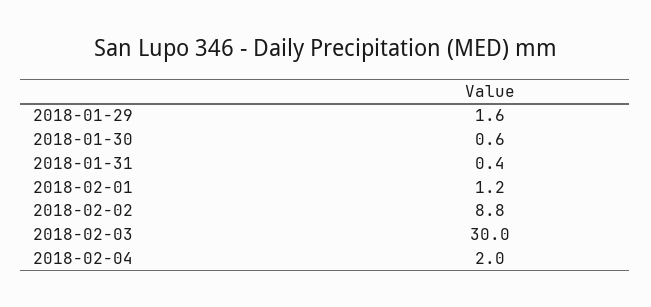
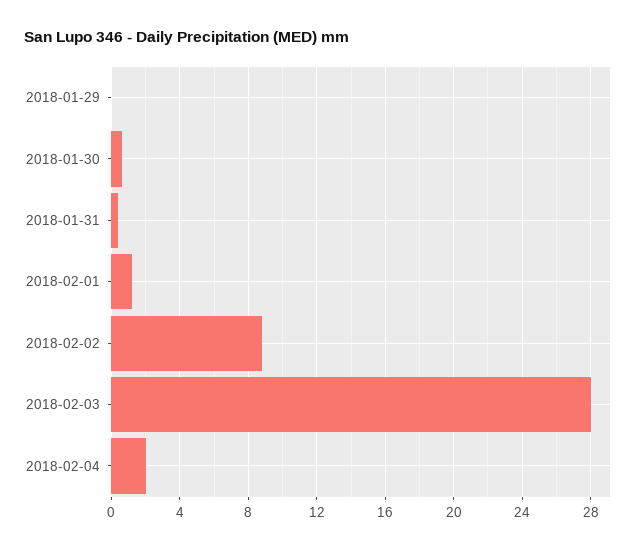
2018-01-29: 1.6 -> 0
2018-02-03: 30 -> 28

